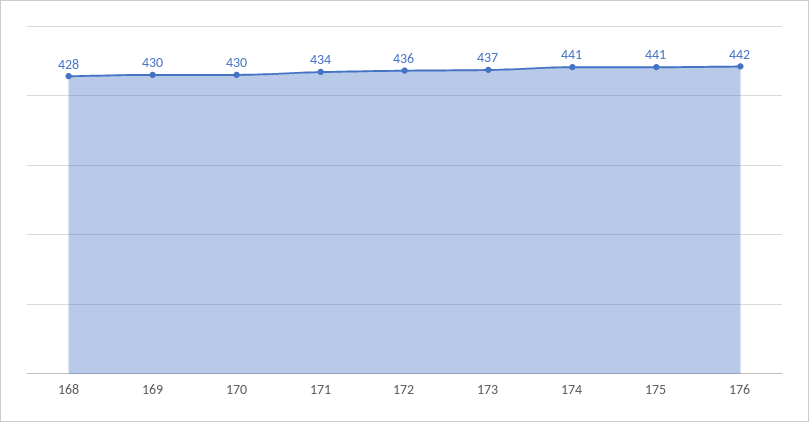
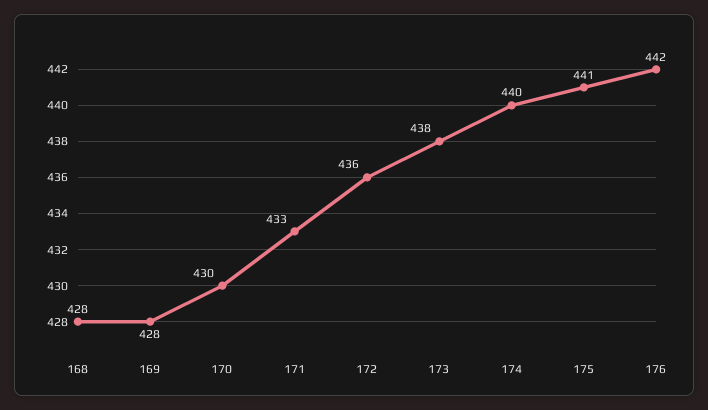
169: 430 -> 428
171: 434 -> 433
173: 437 -> 438
174: 441 -> 440

